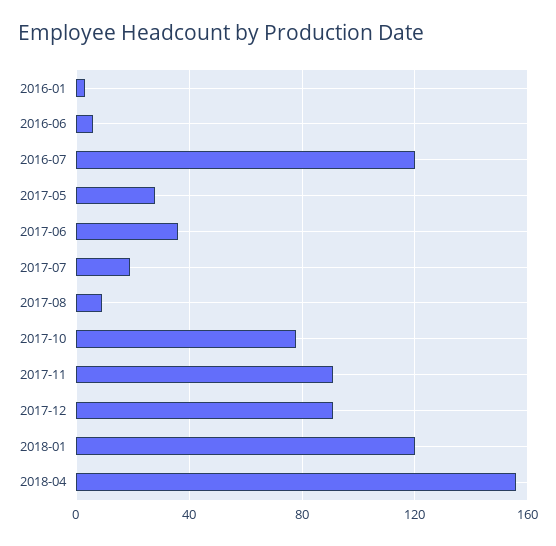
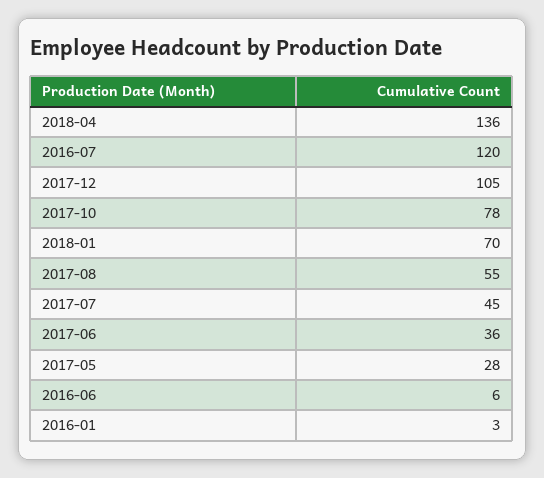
2017-07: 20 -> 45
2017-08: 10 -> 55
2017-11: 90 -> none
2017-12: 90 -> 105
2018-01: 120 -> 70
2018-04: 155 -> 136

